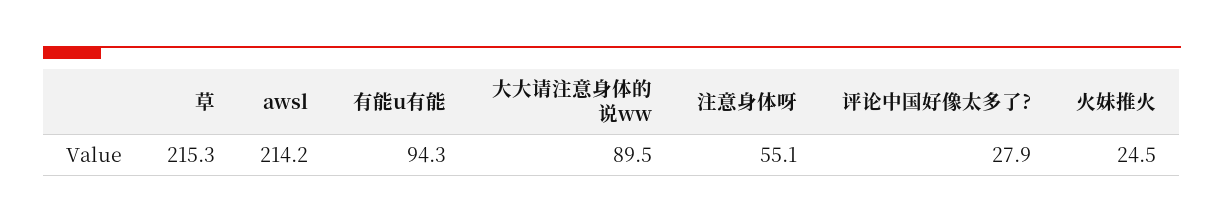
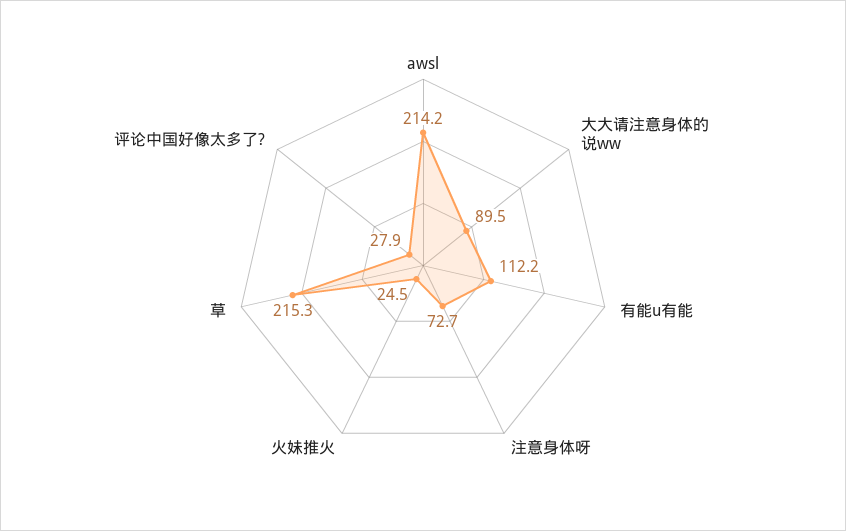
有能u有能: 94.3 -> 112.2
注意身体呀: 55.1 -> 72.7

